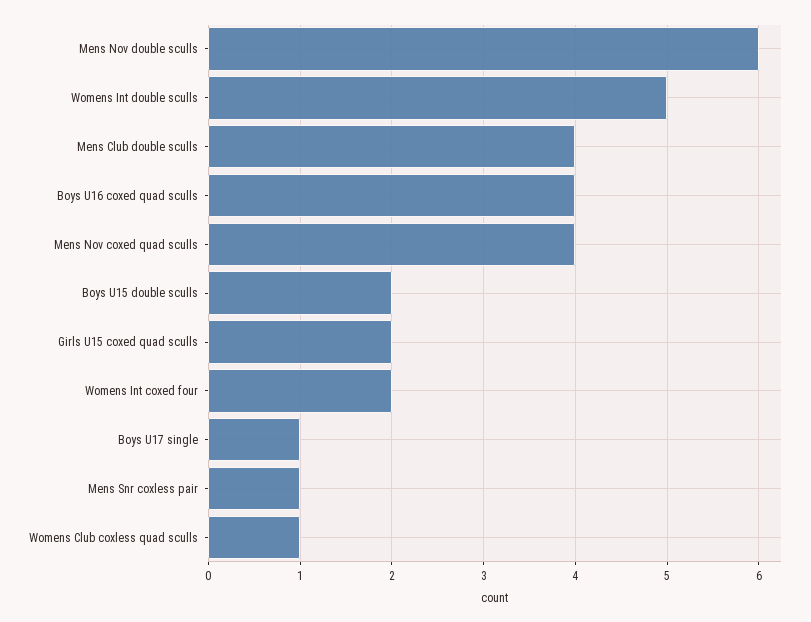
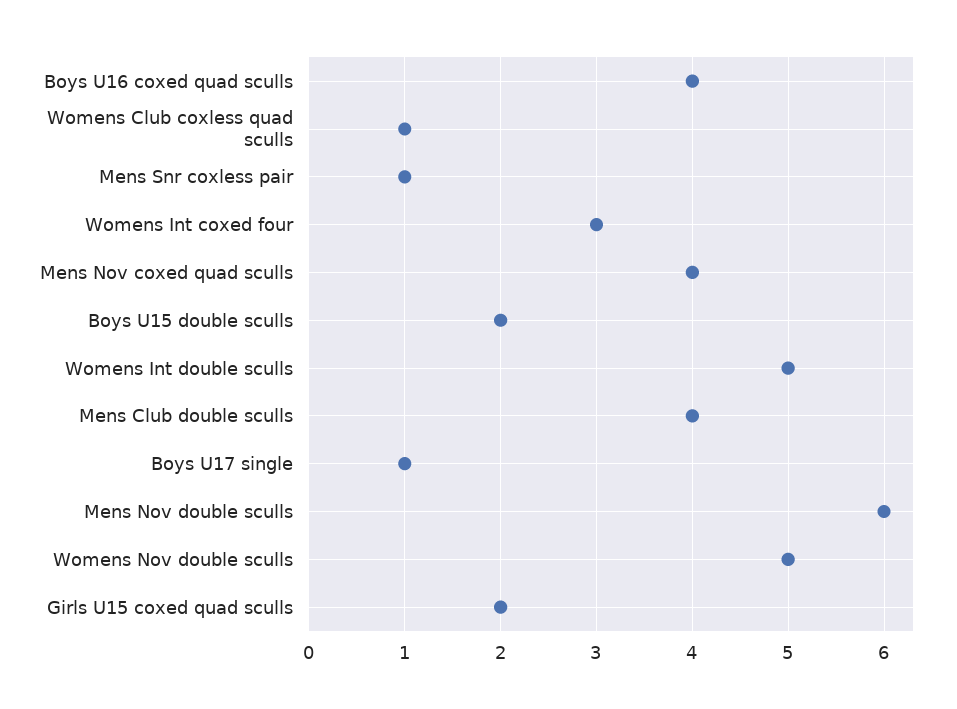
Womens Int coxed four: 2 -> 3
Womens Nov double sculls: none -> 5

